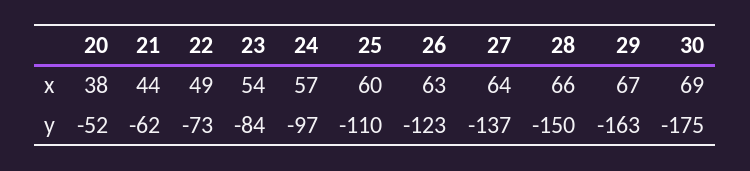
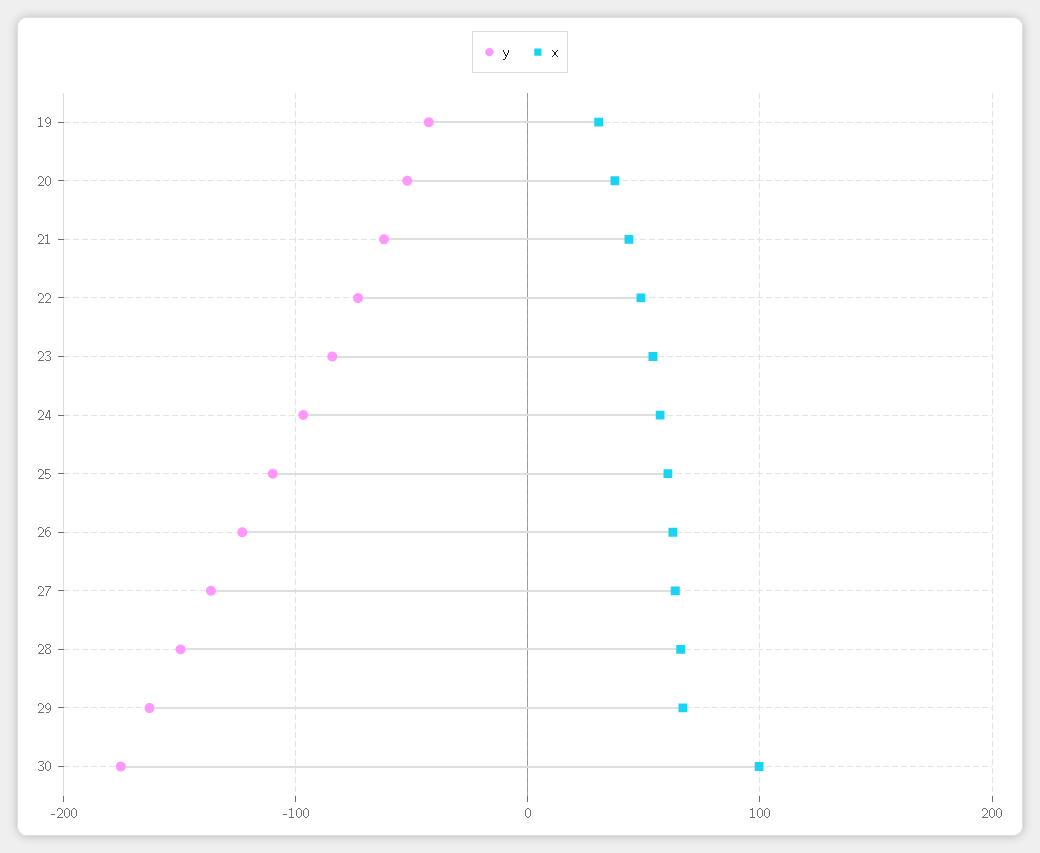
x, 30: 69 -> 100
y, 19: none -> -40
x, 19: none -> 30

